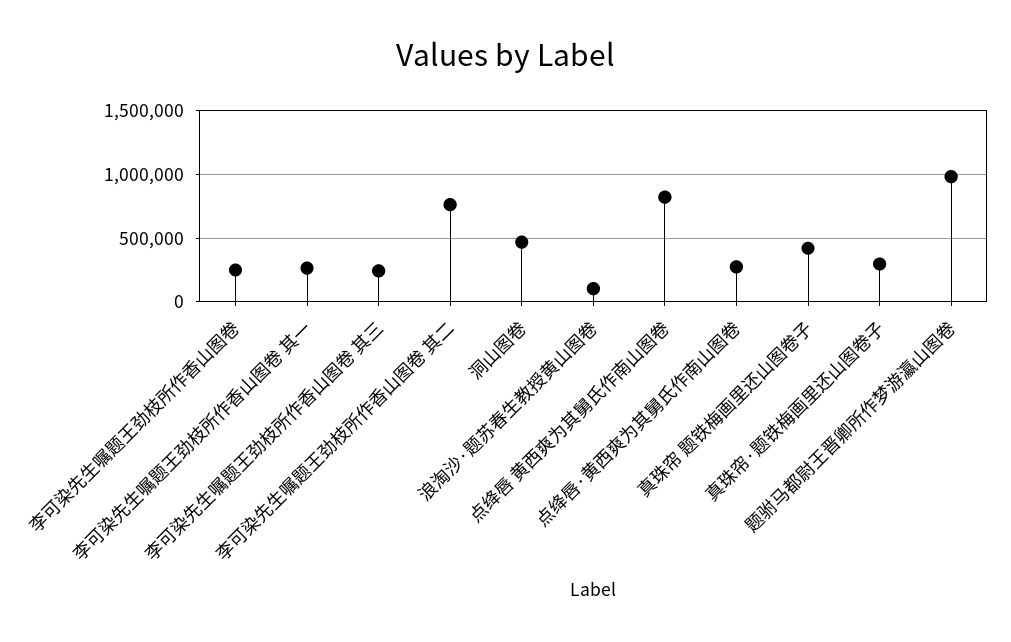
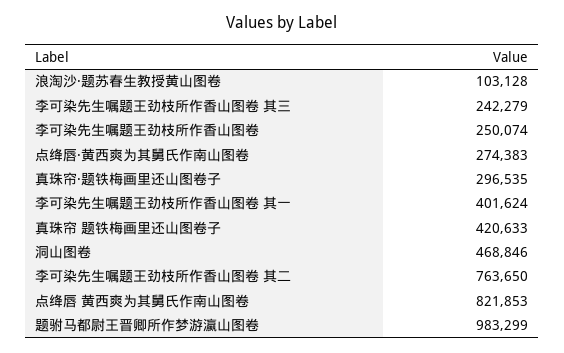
李可染先生嘱题王劲枝所作香山图卷 其一: 250000 -> 401624

